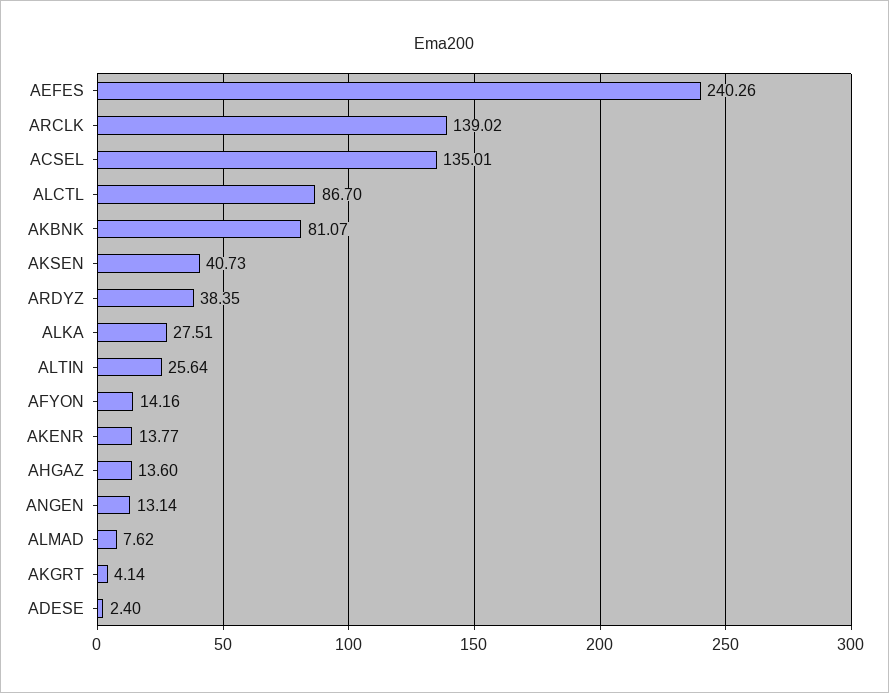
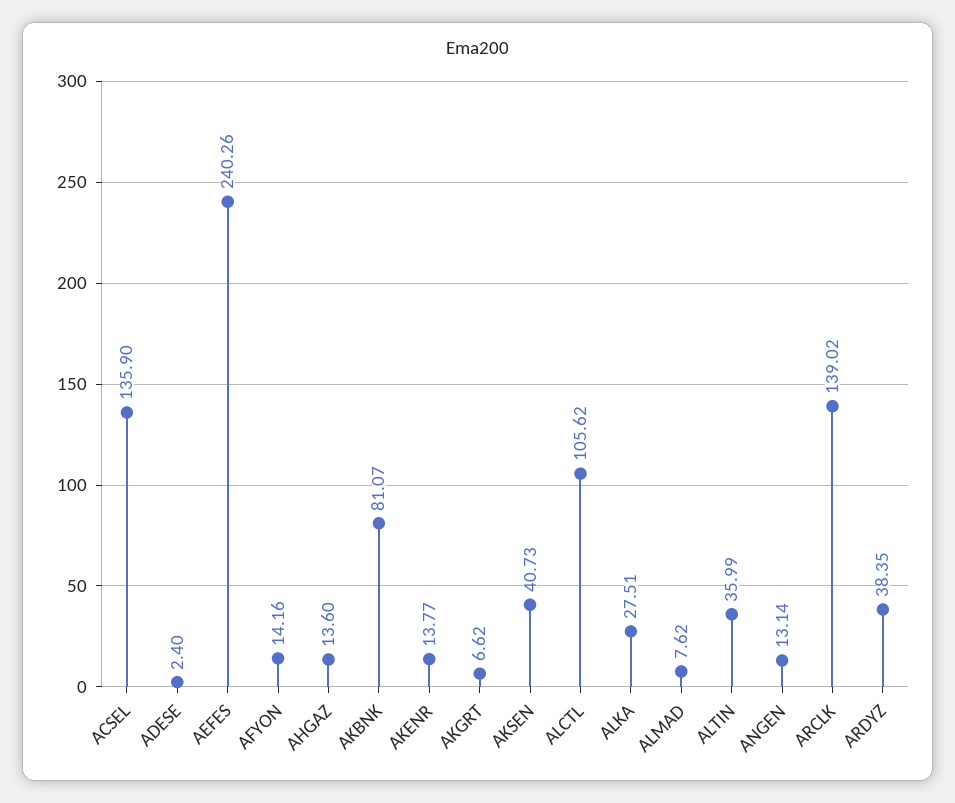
ACSEL: 135.01 -> 135.9
ALCTL: 86.7 -> 105.62
ALTIN: 25.64 -> 35.99
AKGRT: 4.14 -> 6.62

